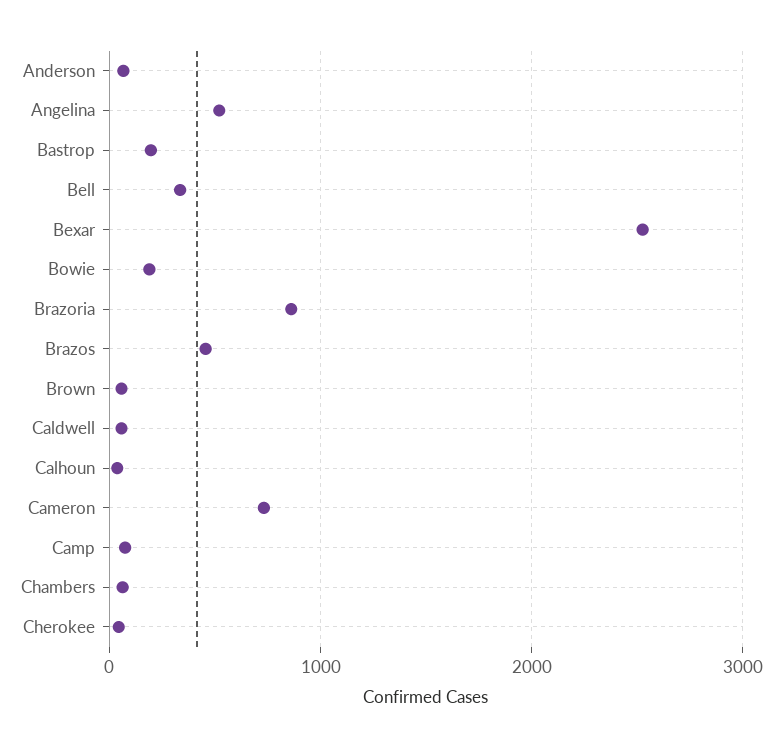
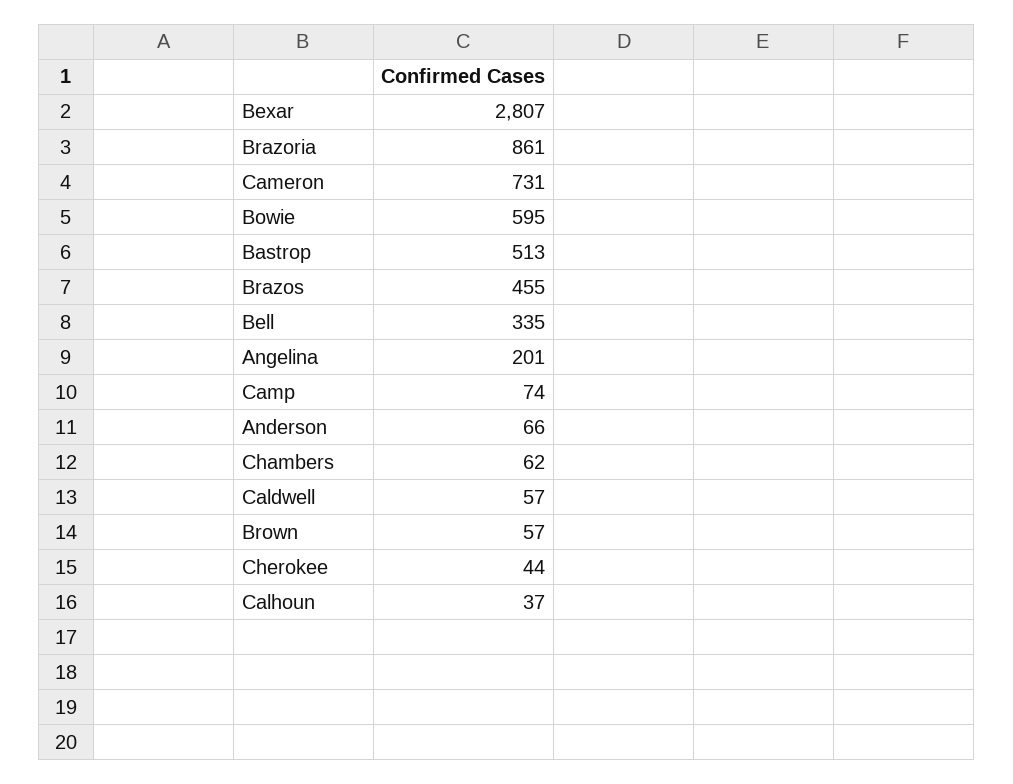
Angelina: 500 -> 201
Bastrop: 200 -> 513
Bexar: 2500 -> 2807
Bowie: 200 -> 595

